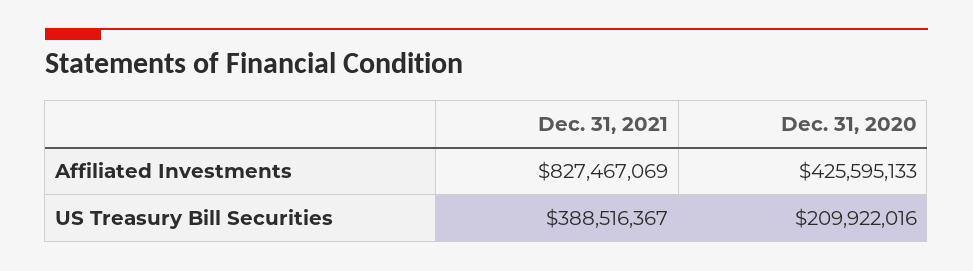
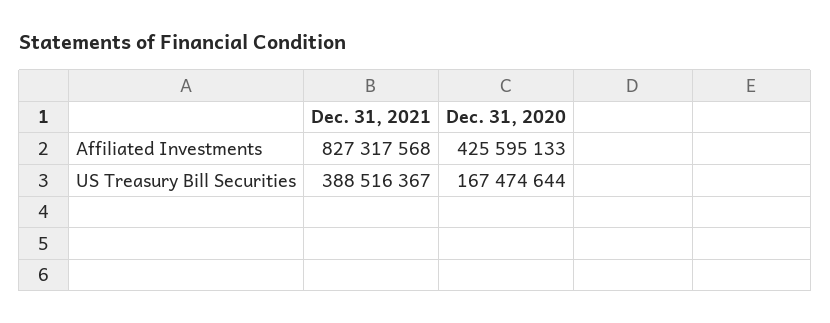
Dec. 31, 2021, Affiliated Investments: 827467069 -> 827317568
Dec. 31, 2020, US Treasury Bill Securities: 209922016 -> 167474644

